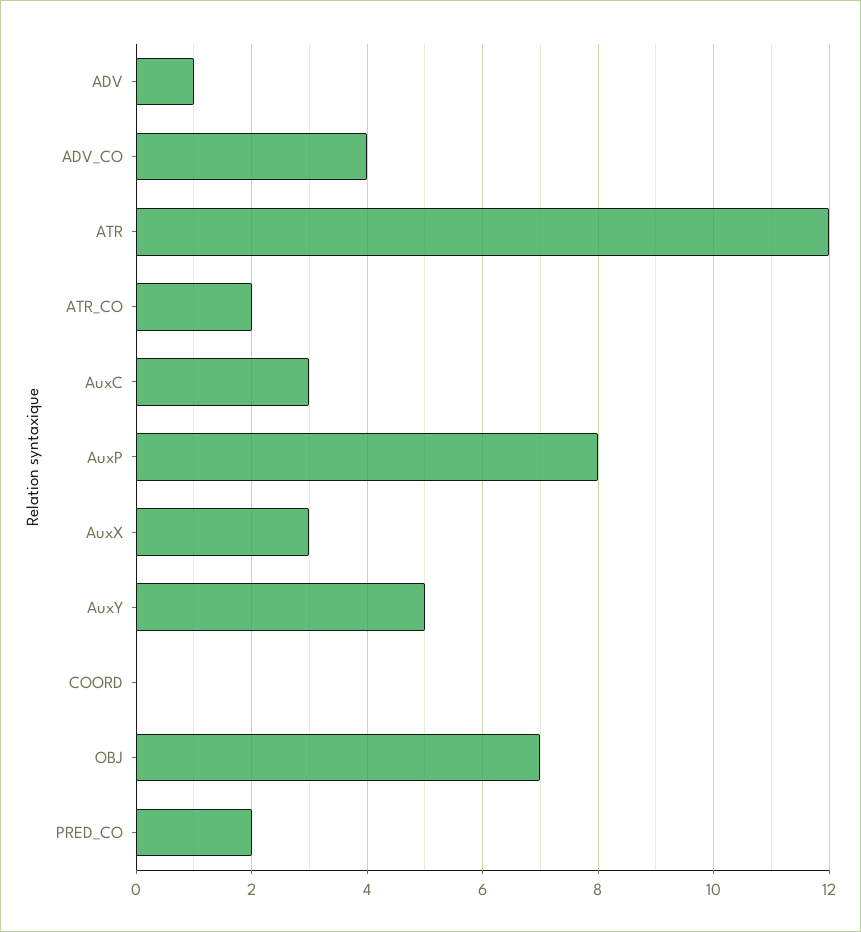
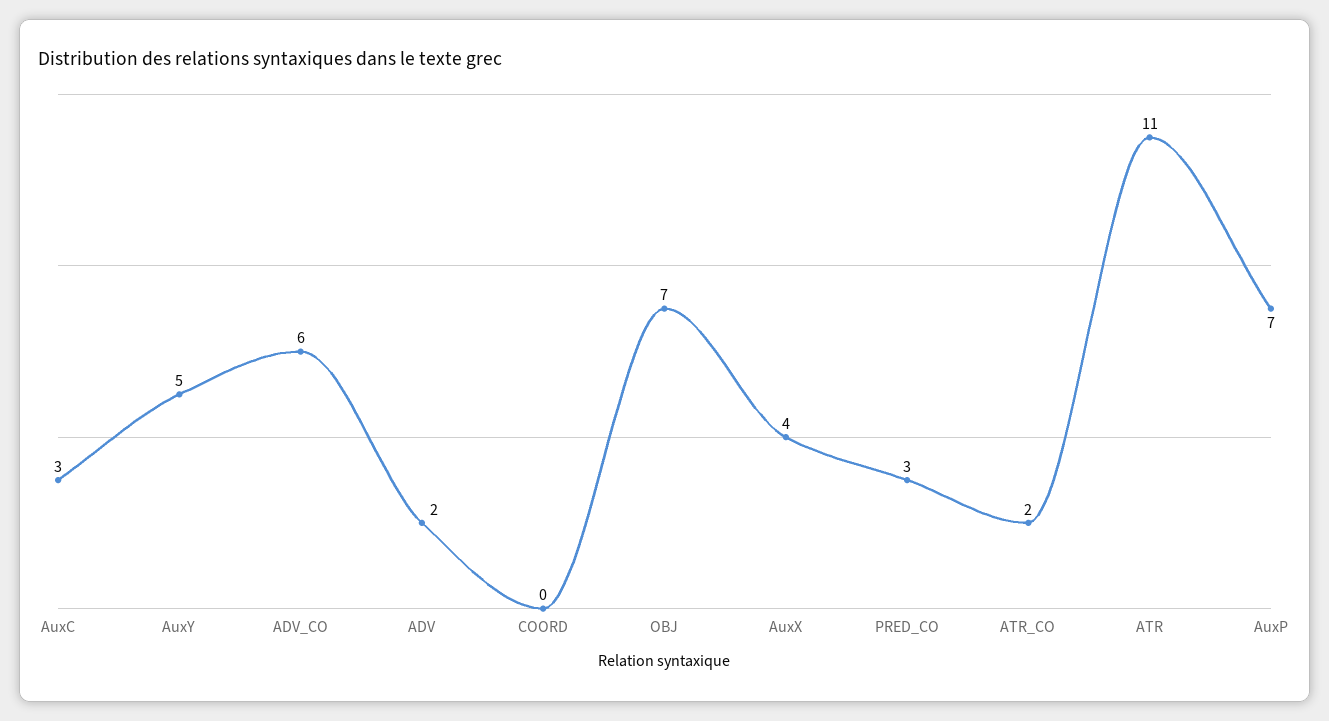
ADV: 1 -> 2
ADV_CO: 4 -> 6
ATR: 12 -> 11
AuxP: 8 -> 7
AuxX: 3 -> 4
PRED_CO: 2 -> 3

